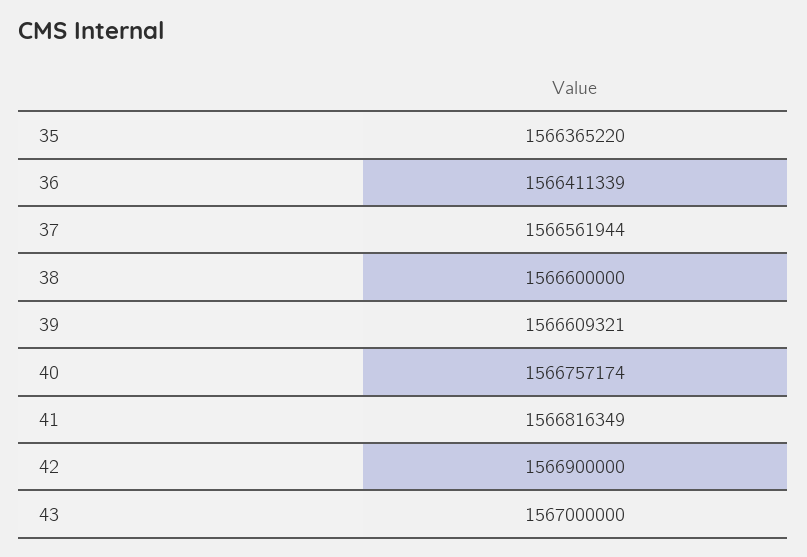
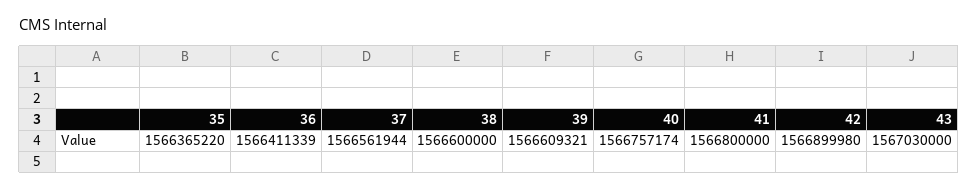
41: 1566816349 -> 1566800000
42: 1566900000 -> 1566899980
43: 1567000000 -> 1567030000

